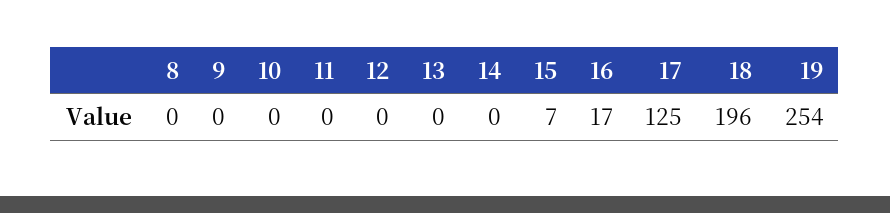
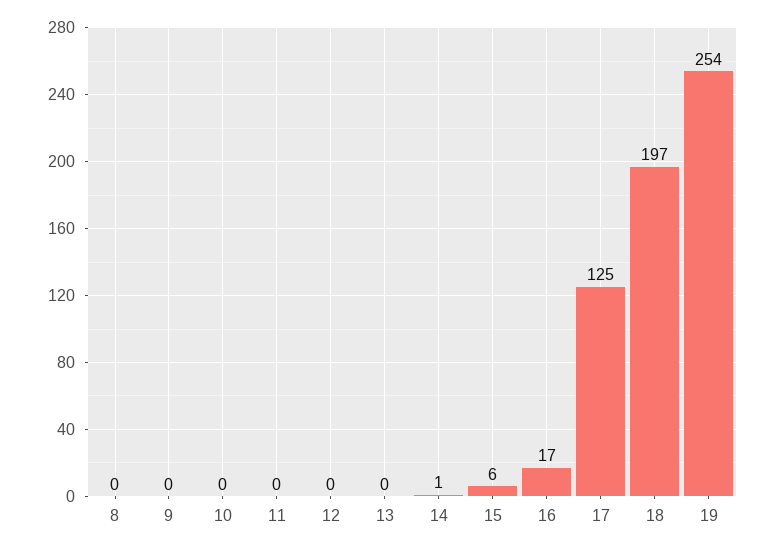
14: 0 -> 1
15: 7 -> 6
18: 196 -> 197

